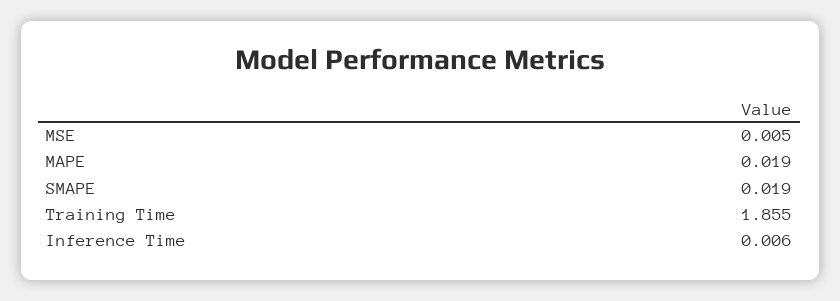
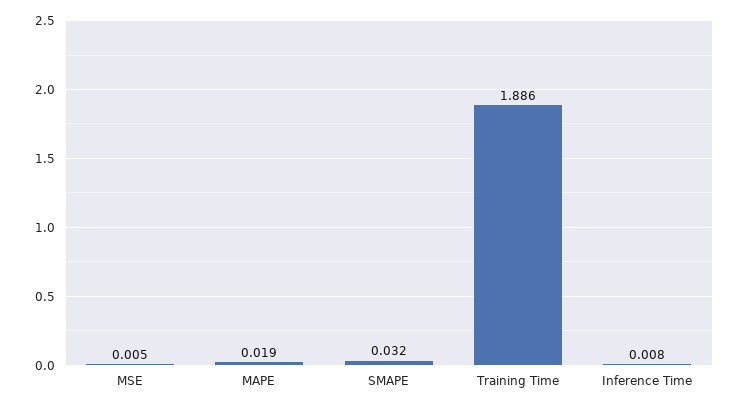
SMAPE: 0.019 -> 0.032
Training Time: 1.855 -> 1.886
Inference Time: 0.006 -> 0.008

